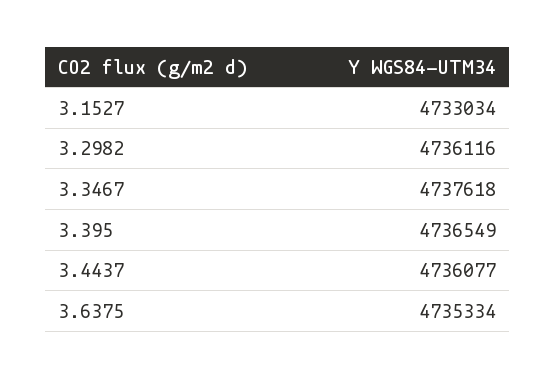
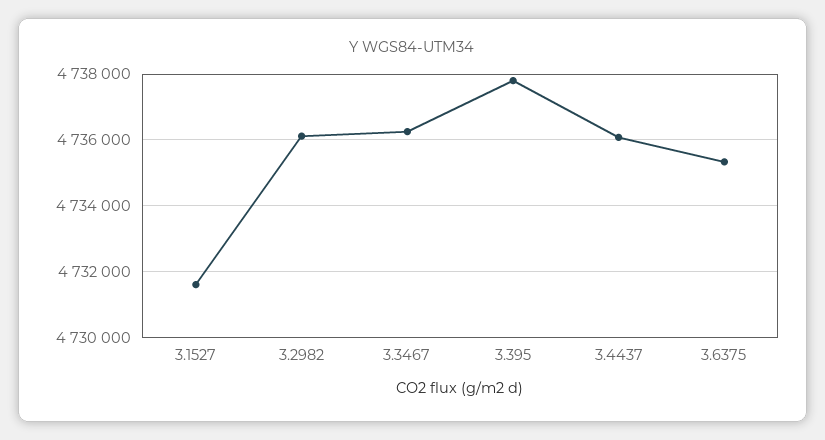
3.1527: 4733034 -> 4731600
3.3467: 4737618 -> 4736200
3.395: 4736549 -> 4737800

